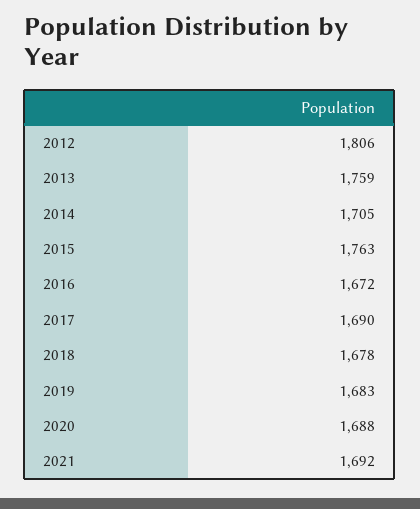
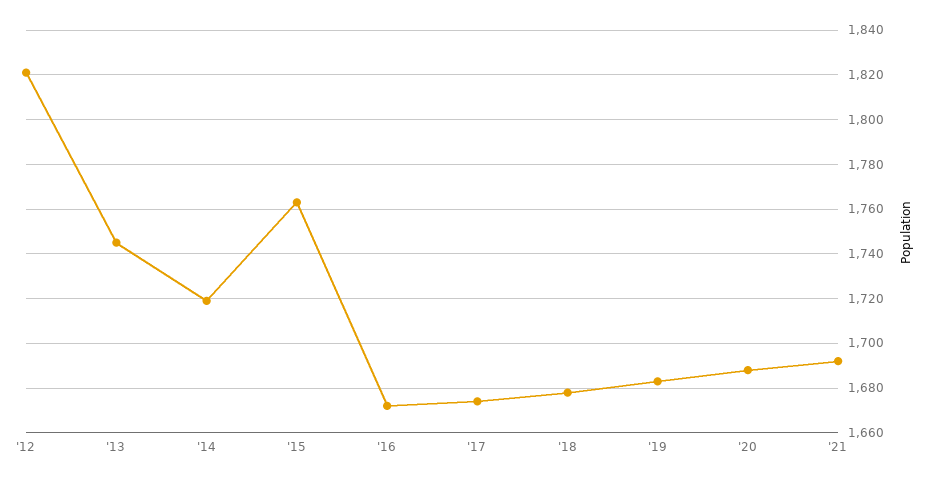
2012: 1806 -> 1820
2013: 1759 -> 1745
2014: 1705 -> 1720
2017: 1690 -> 1675

